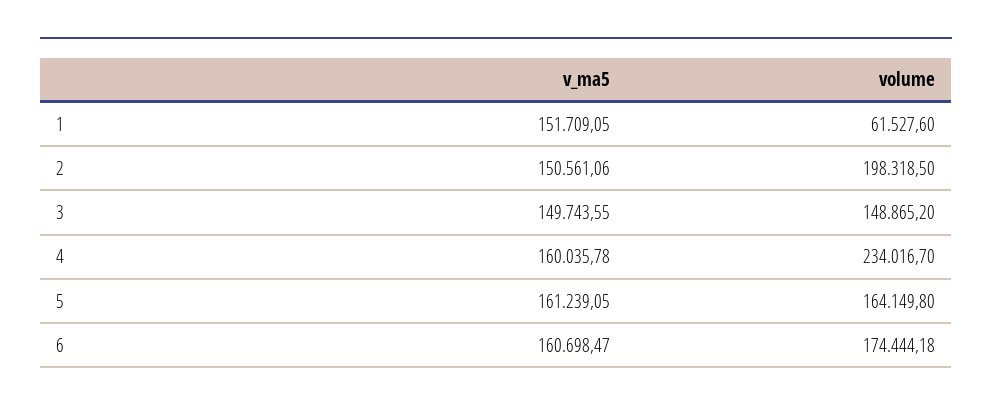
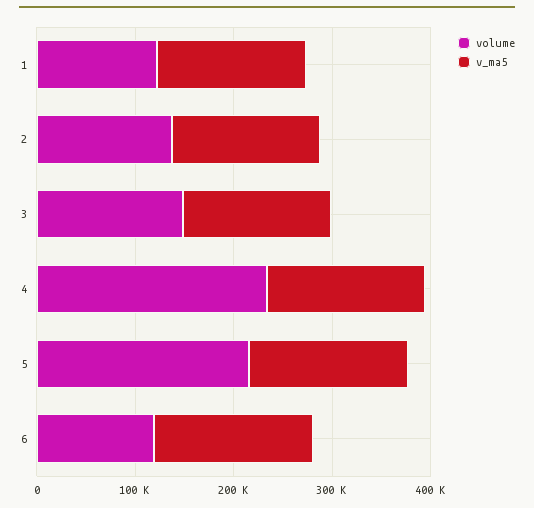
volume, 1: 61527.6 -> 120000
volume, 2: 198318.5 -> 140000
volume, 5: 164149.8 -> 220000
volume, 6: 174444.18 -> 120000

